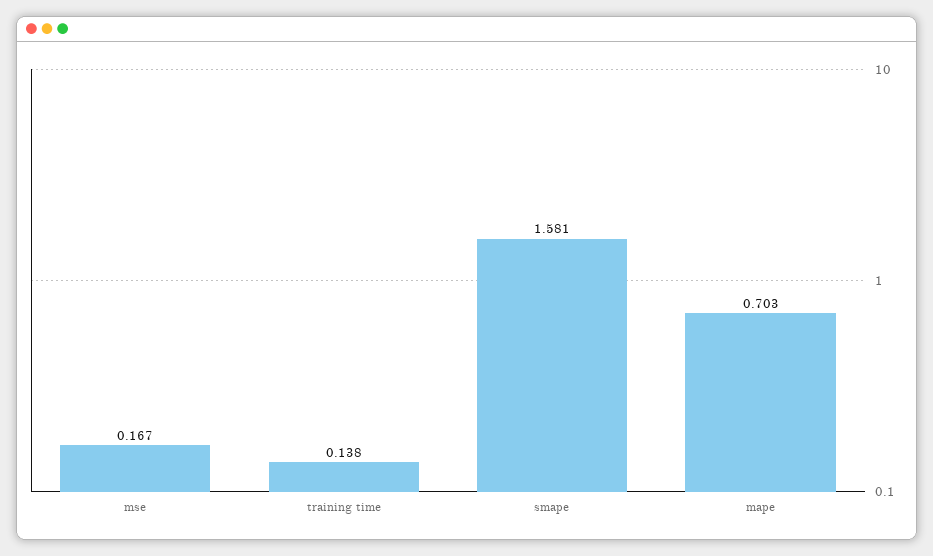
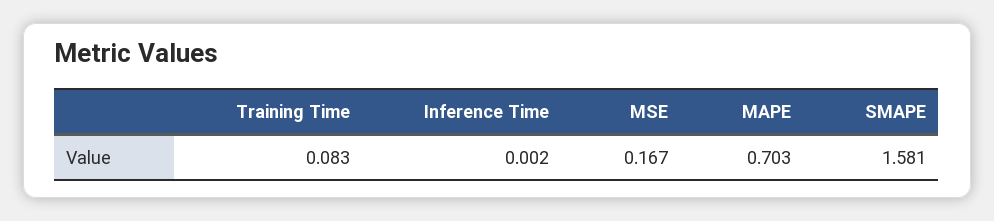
training time: 0.138 -> 0.083
Inference Time: none -> 0.002

